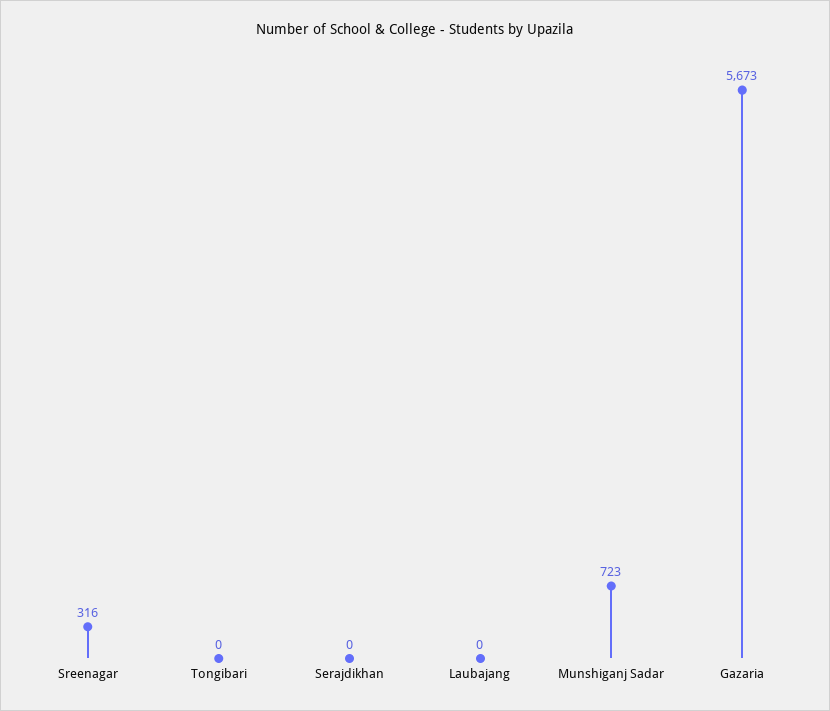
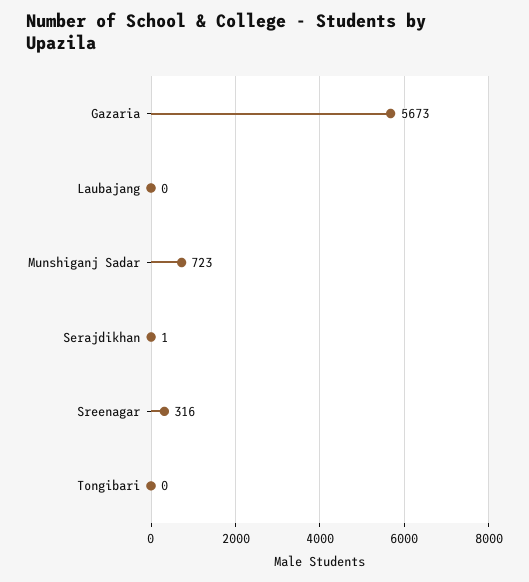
Serajdikhan: 0 -> 1

